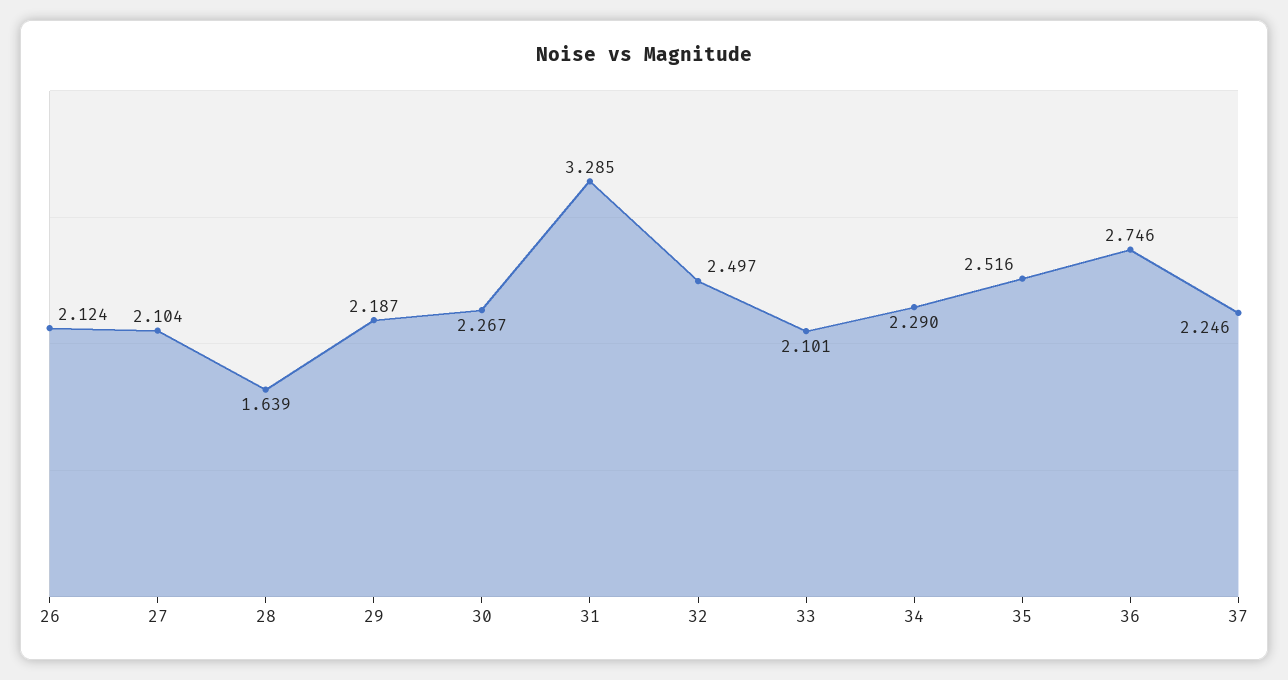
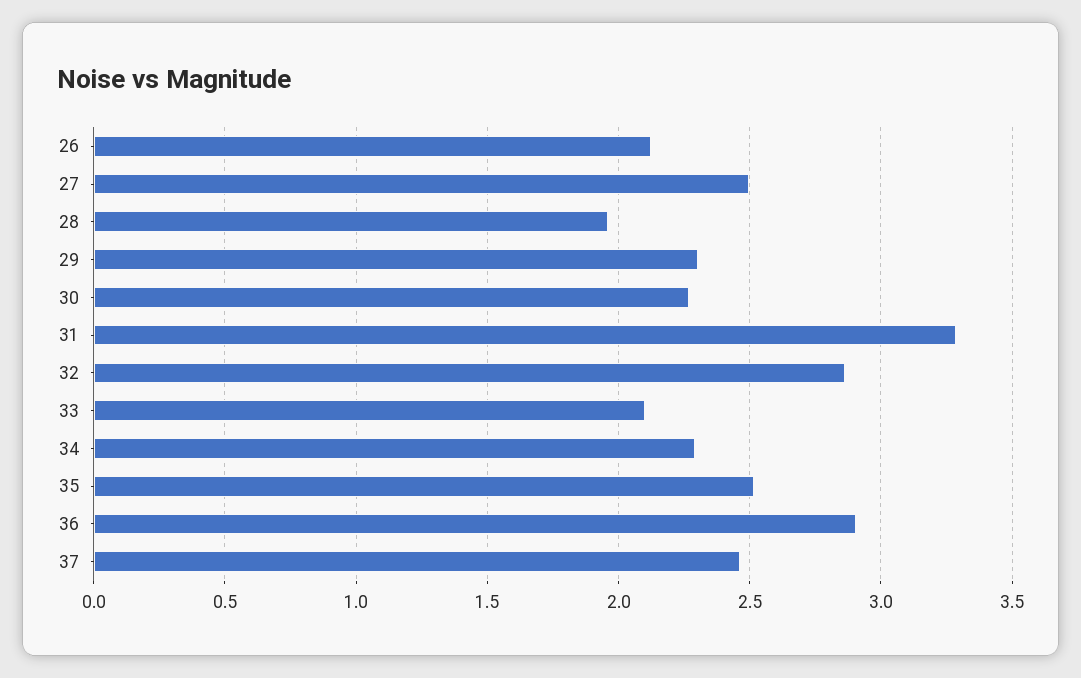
27: 2.104 -> 2.5
28: 1.639 -> 1.95
29: 2.187 -> 2.3
32: 2.497 -> 2.85
36: 2.746 -> 2.9
37: 2.246 -> 2.45

